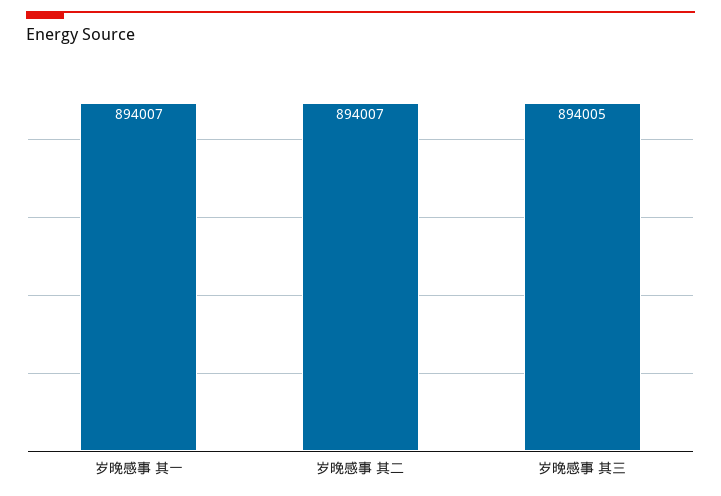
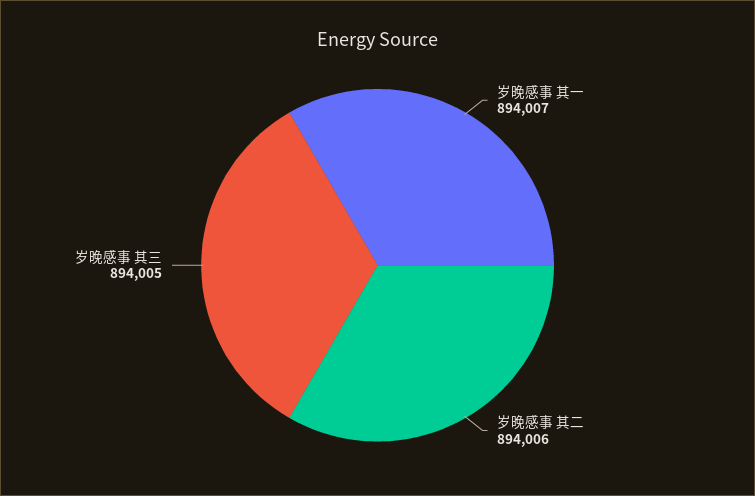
岁晚感事 其二: 894007 -> 894006

